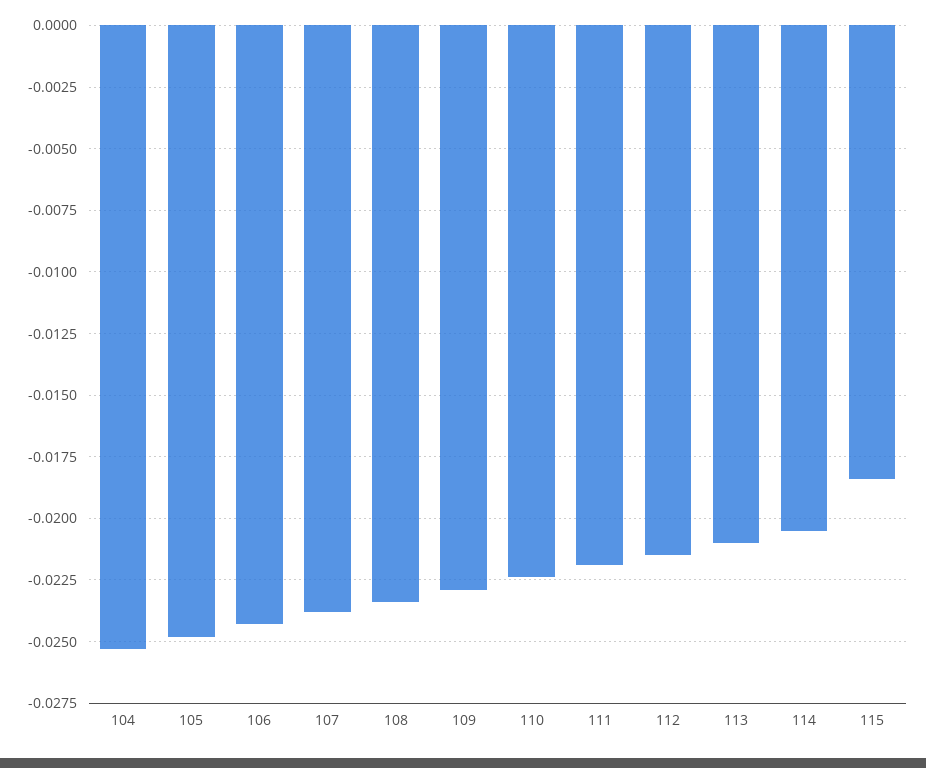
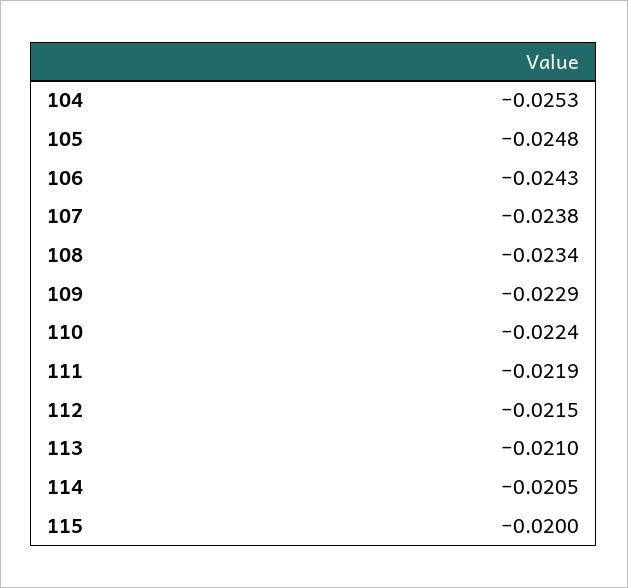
115: -0.0185 -> -0.02

